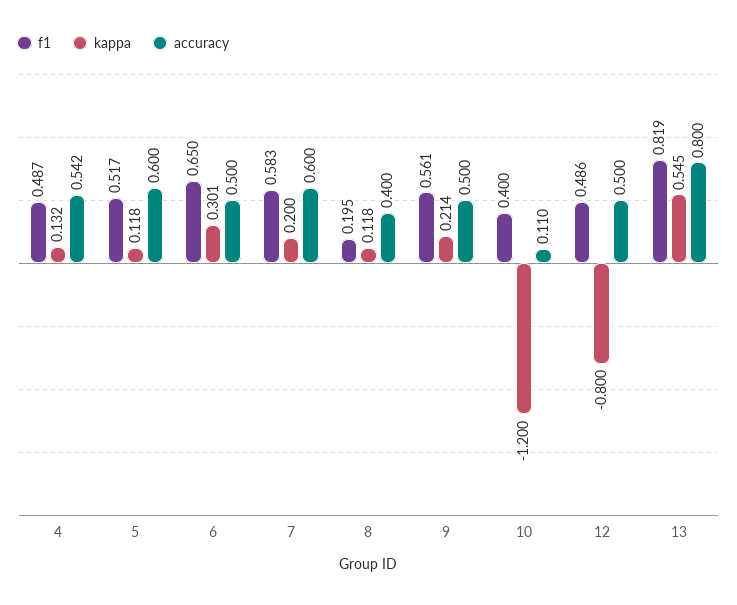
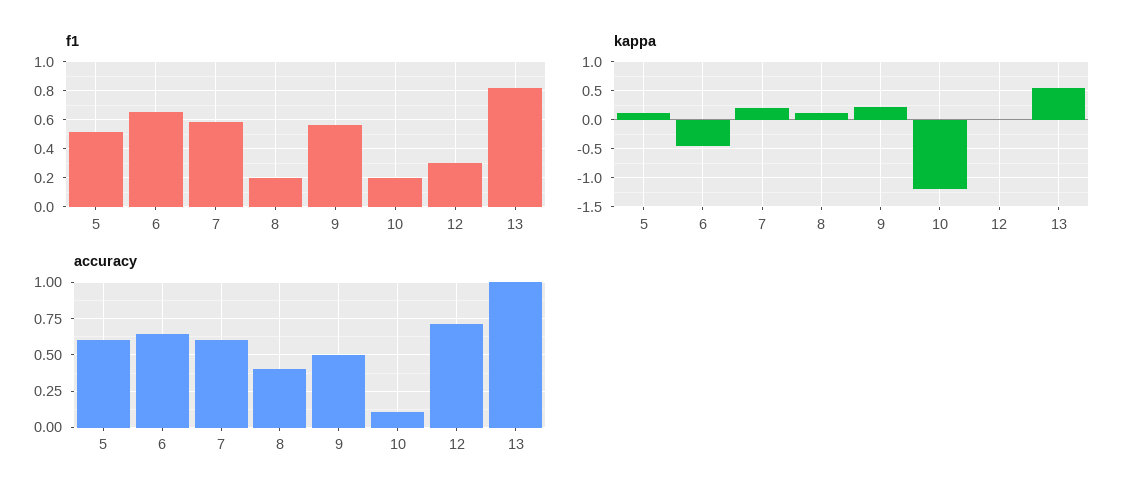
f1, 4: 0.487 -> none
kappa, 4: 0.132 -> none
accuracy, 4: 0.542 -> none
kappa, 6: 0.301 -> -0.5
accuracy, 6: 0.5 -> 0.65
f1, 10: 0.4 -> 0.2
f1, 12: 0.486 -> 0.3
kappa, 12: -0.8 -> 0
accuracy, 12: 0.5 -> 0.7
accuracy, 13: 0.8 -> 1

